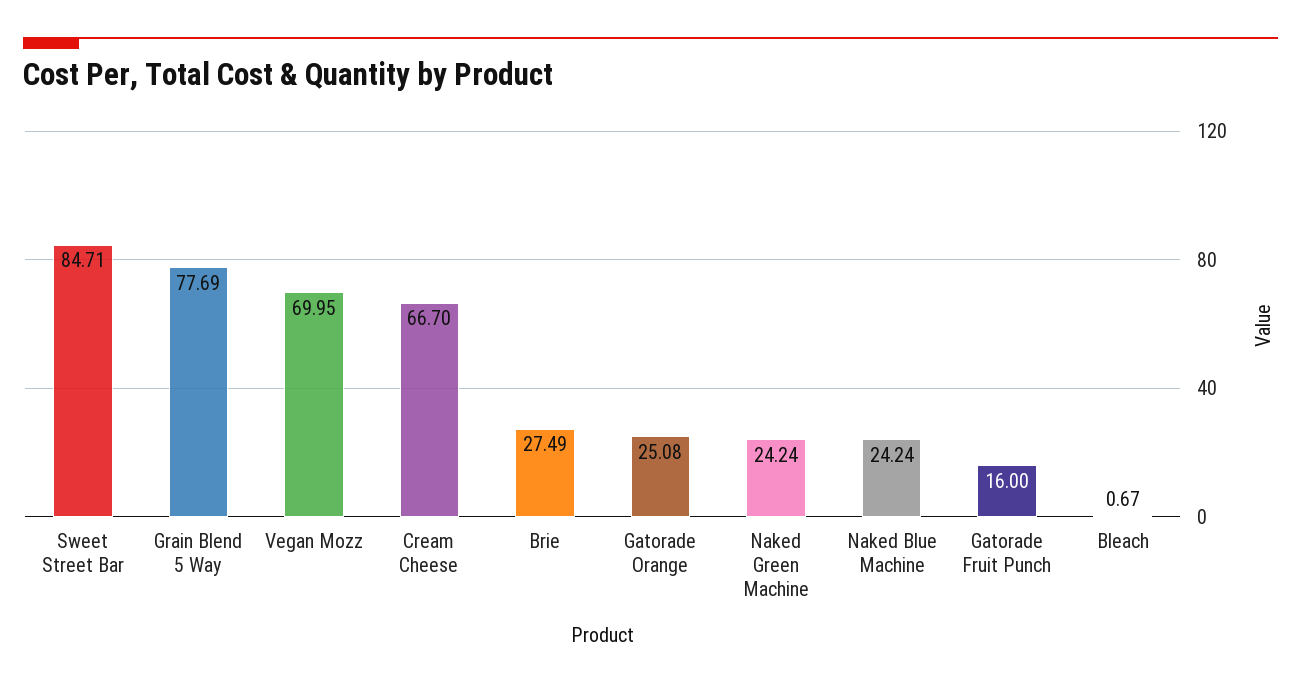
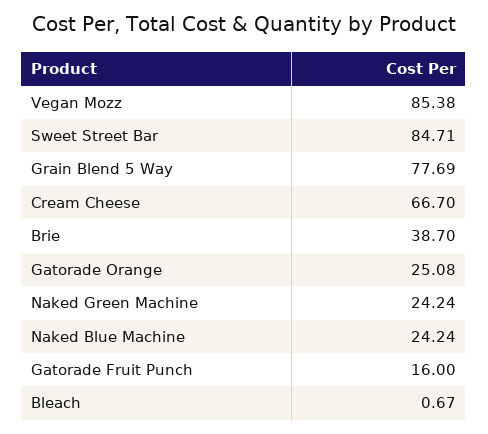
Vegan Mozz: 69.95 -> 85.38
Brie: 27.49 -> 38.7

